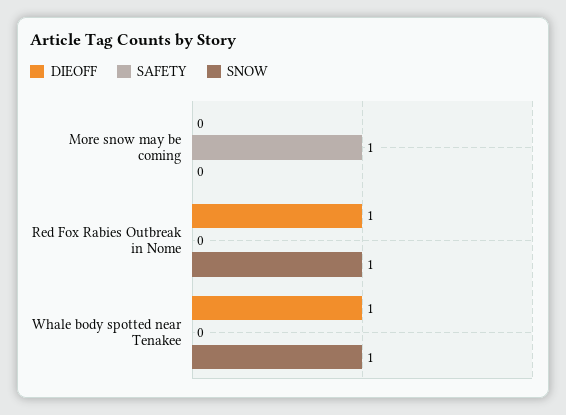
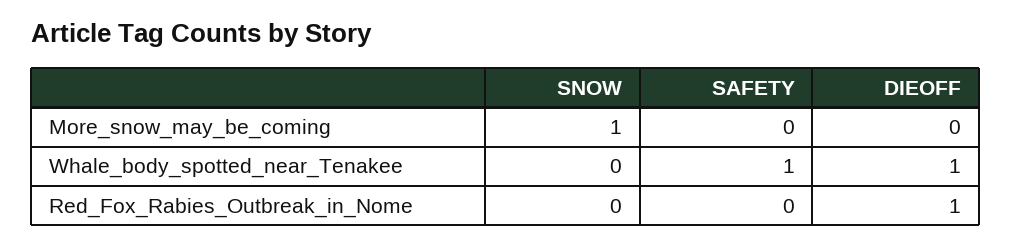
SAFETY, More snow may be coming: 1 -> 0
SNOW, More snow may be coming: 0 -> 1
SNOW, Red Fox Rabies Outbreak in Nome: 1 -> 0
SAFETY, Whale body spotted near Tenakee: 0 -> 1
SNOW, Whale body spotted near Tenakee: 1 -> 0

